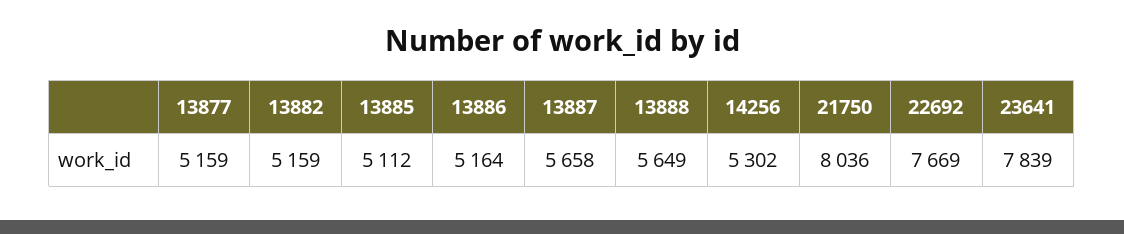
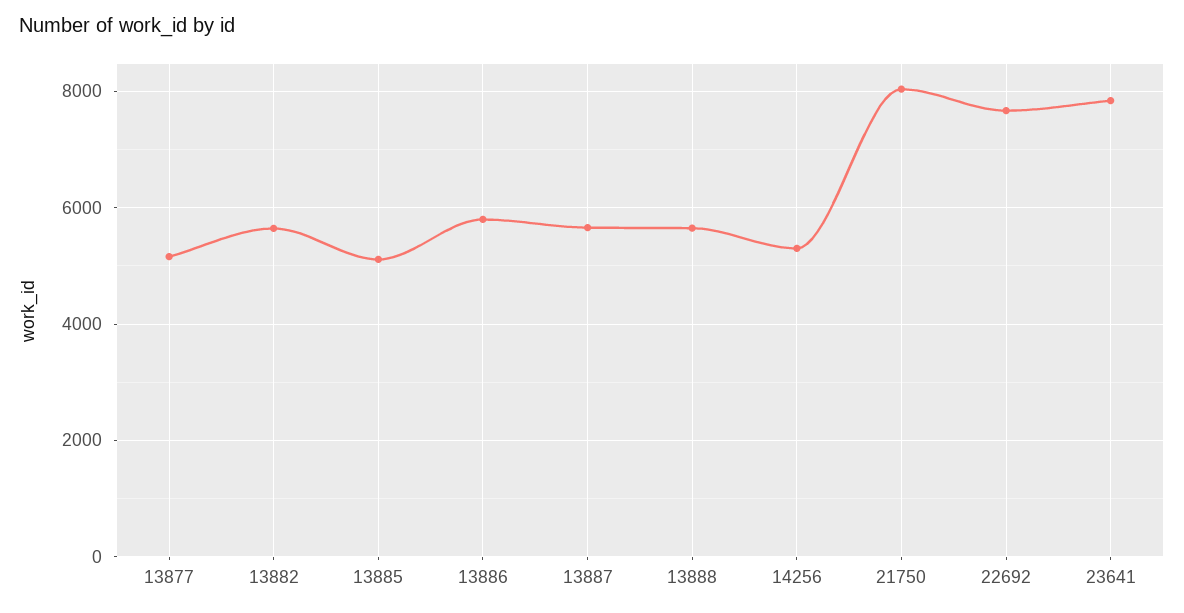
13882: 5159 -> 5600
13886: 5164 -> 5800

